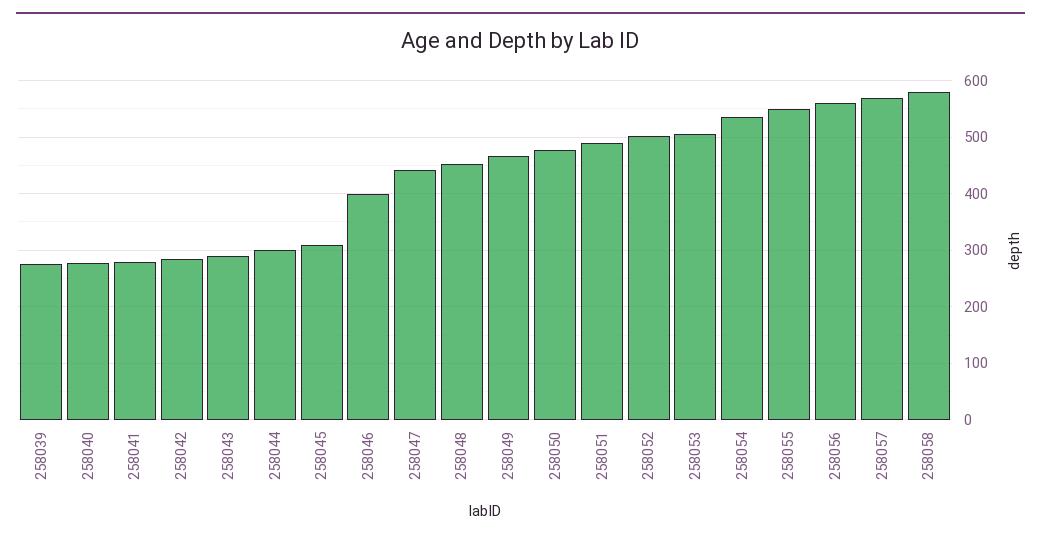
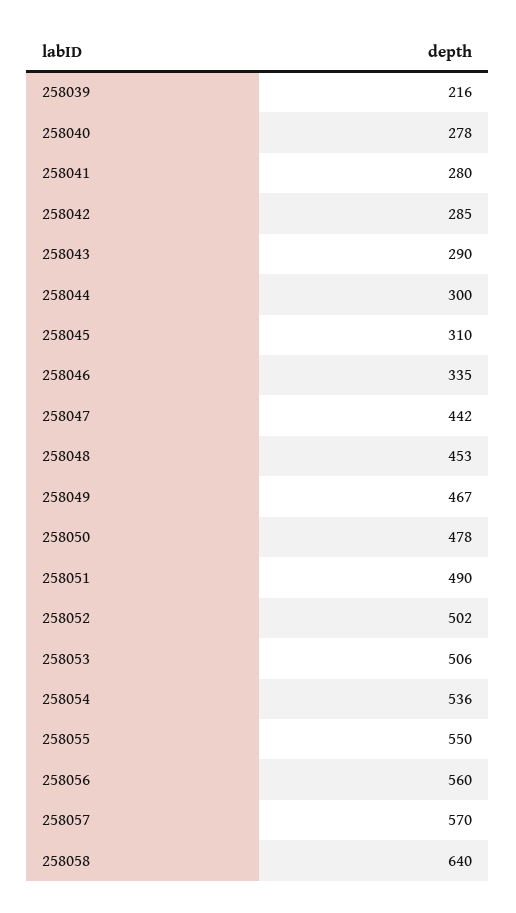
258039: 280 -> 216
258046: 400 -> 335
258058: 580 -> 640

